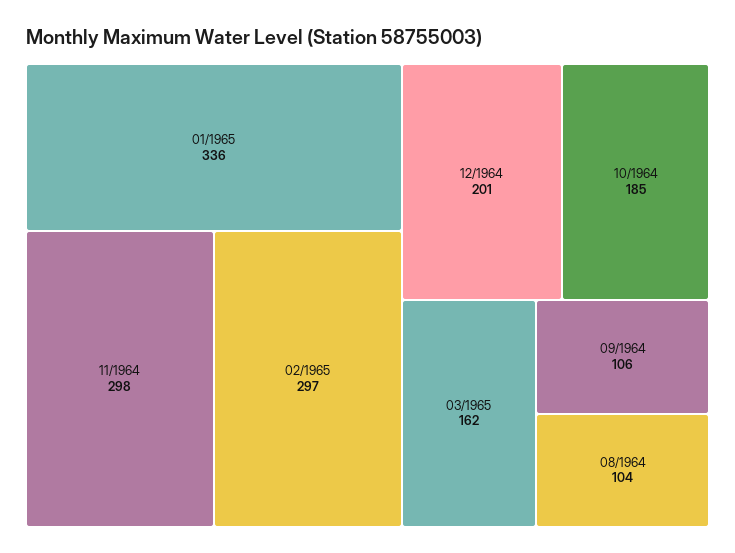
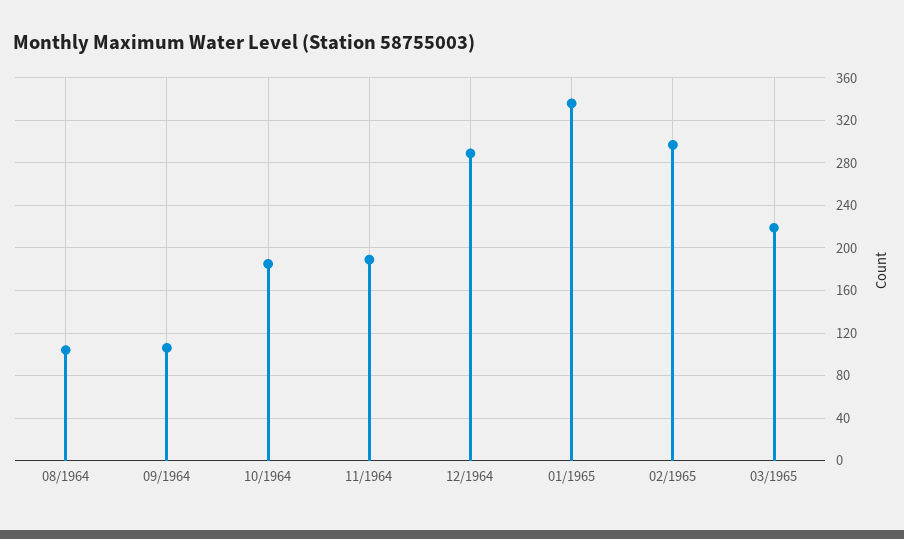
11/1964: 298 -> 190
12/1964: 201 -> 290
03/1965: 162 -> 220

